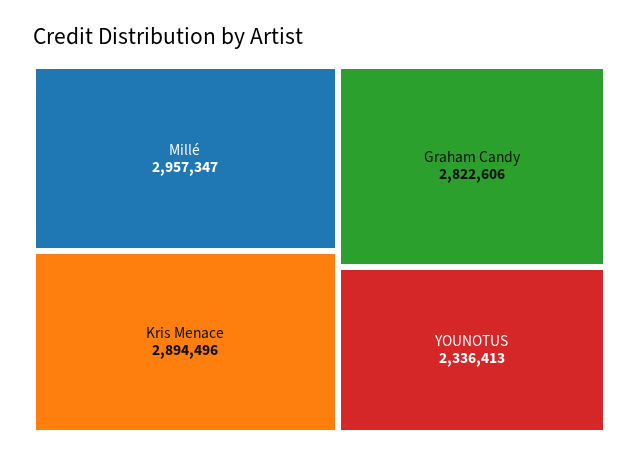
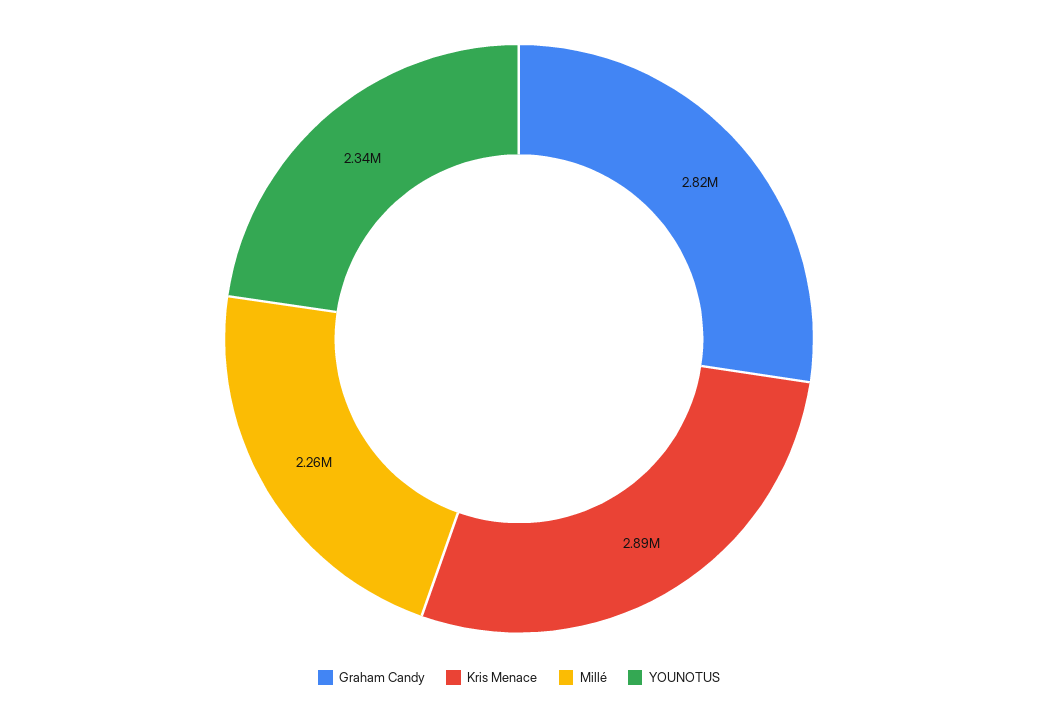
Millé: 2957347 -> 2260000

